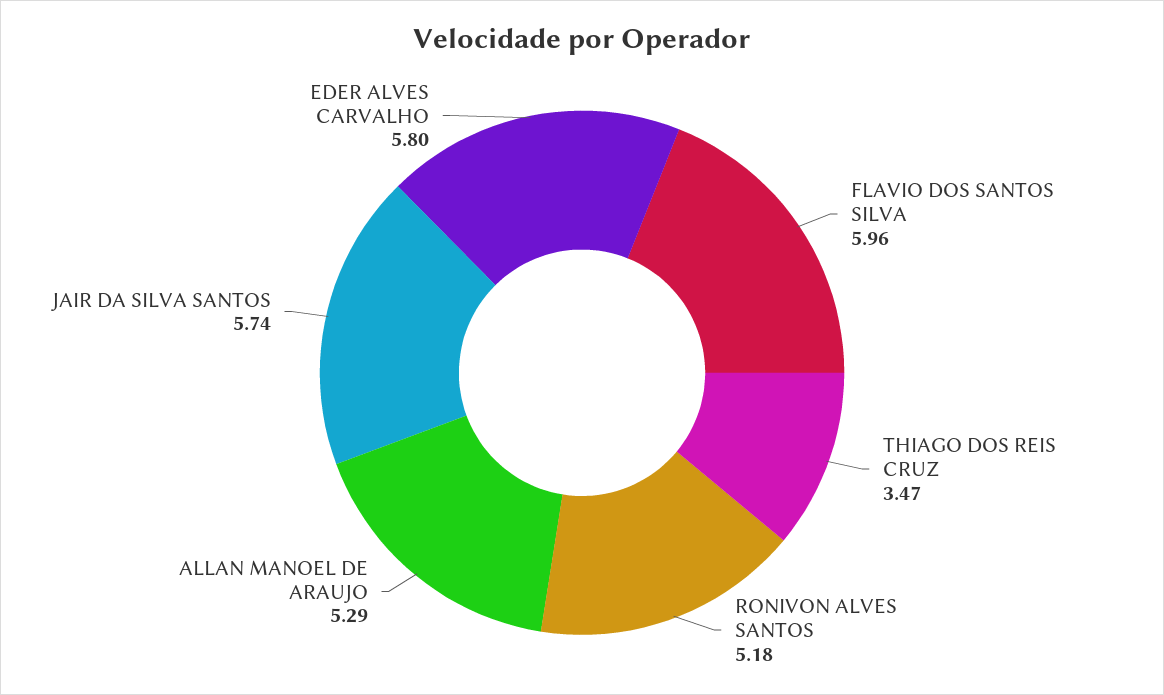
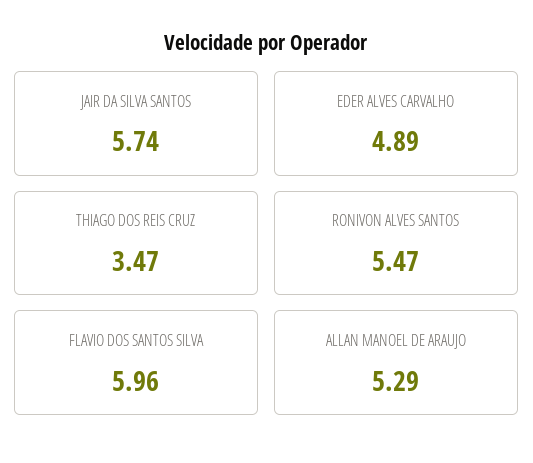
RONIVON ALVES SANTOS: 5.18 -> 5.47
EDER ALVES CARVALHO: 5.8 -> 4.89

